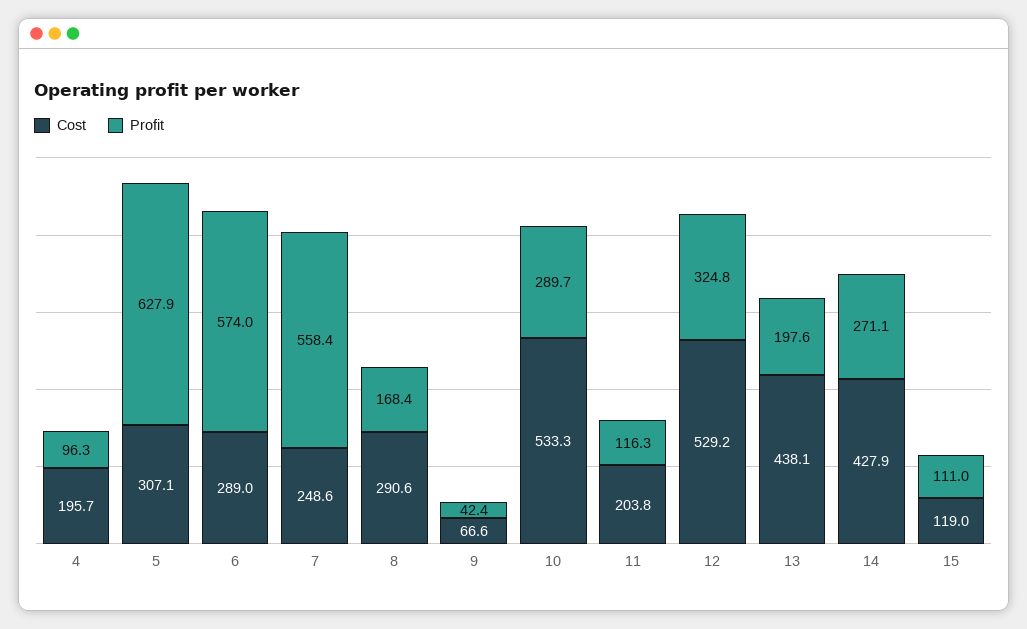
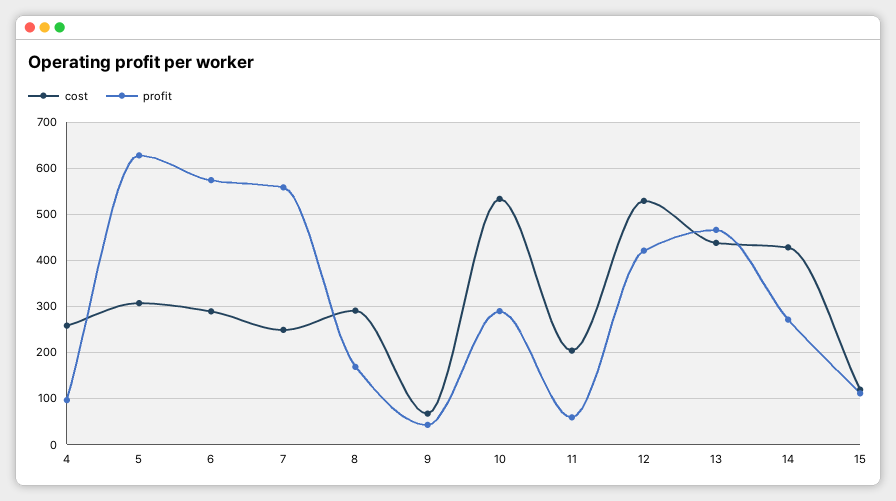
Cost, 4: 195.7 -> 260
Profit, 11: 116.3 -> 60
Profit, 12: 324.8 -> 420
Profit, 13: 197.6 -> 460

